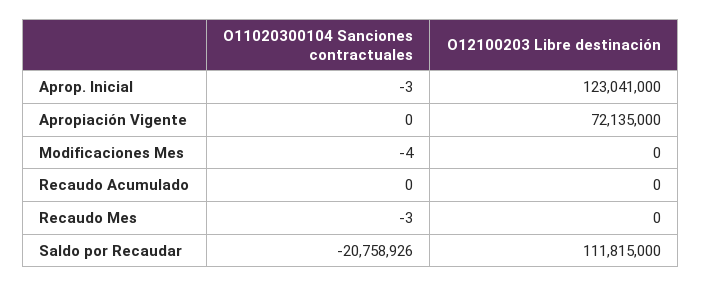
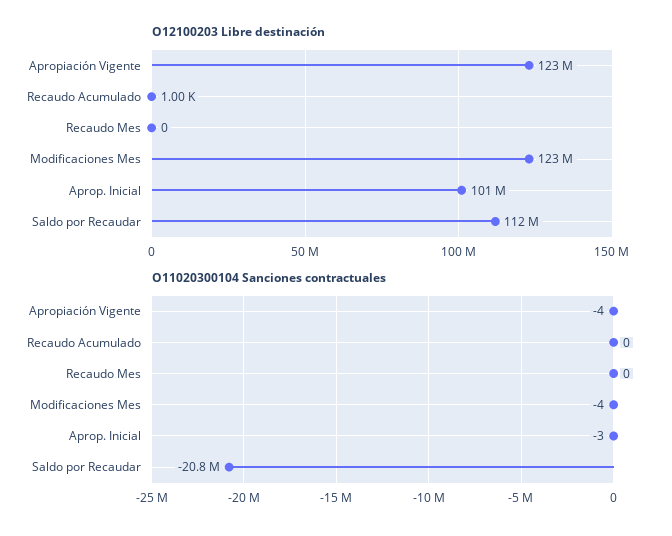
O12100203 Libre destinación, Aprop. Inicial: 123041000 -> 101000000
O11020300104 Sanciones contractuales, Apropiación Vigente: 0 -> -4
O12100203 Libre destinación, Apropiación Vigente: 72135000 -> 123000000
O12100203 Libre destinación, Modificaciones Mes: 0 -> 123000000
O12100203 Libre destinación, Recaudo Acumulado: 0 -> 1000
O11020300104 Sanciones contractuales, Recaudo Mes: -3 -> 0

